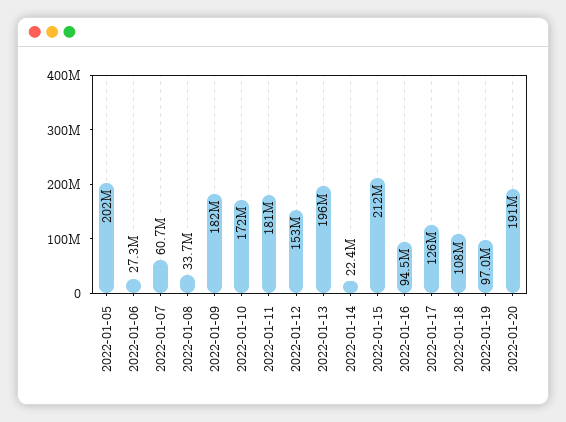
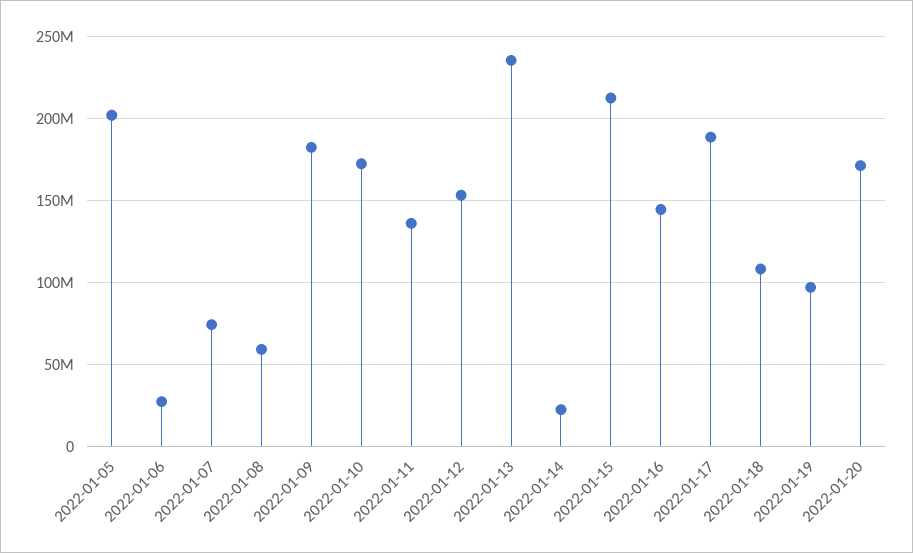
2022-01-07: 60700000 -> 75000000
2022-01-08: 33700000 -> 60000000
2022-01-11: 181000000 -> 135000000
2022-01-13: 196000000 -> 235000000
2022-01-16: 94500000 -> 145000000
2022-01-17: 126000000 -> 190000000
2022-01-20: 191000000 -> 170000000

